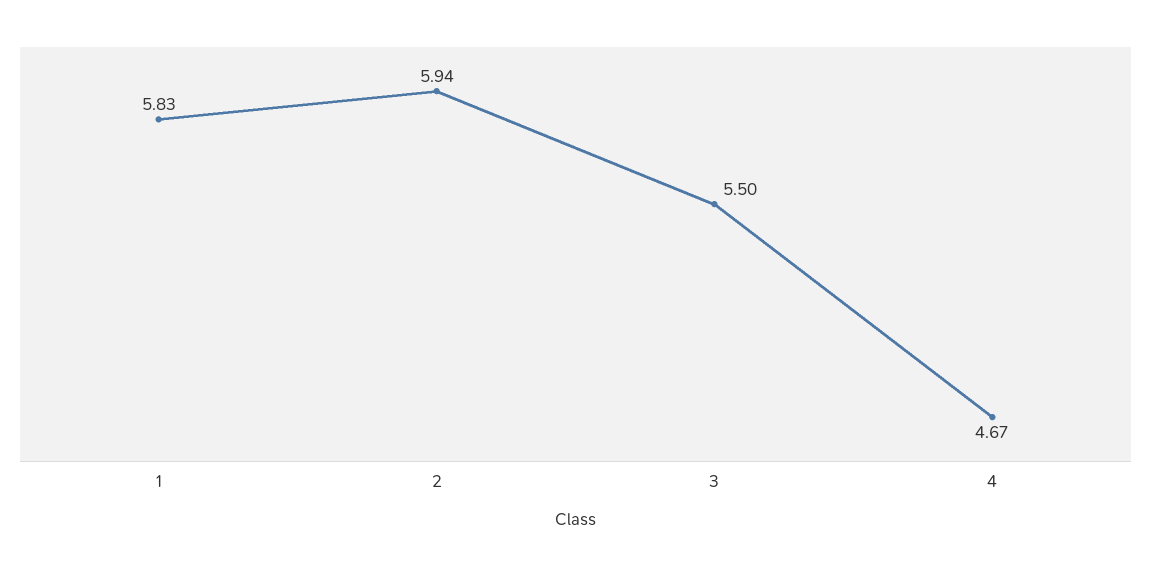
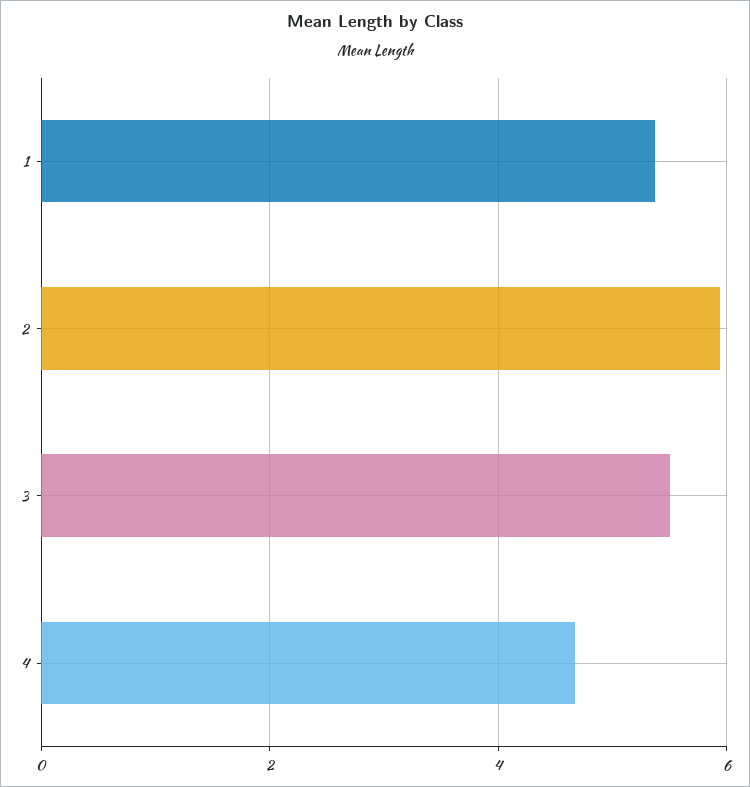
1: 5.83 -> 5.4

